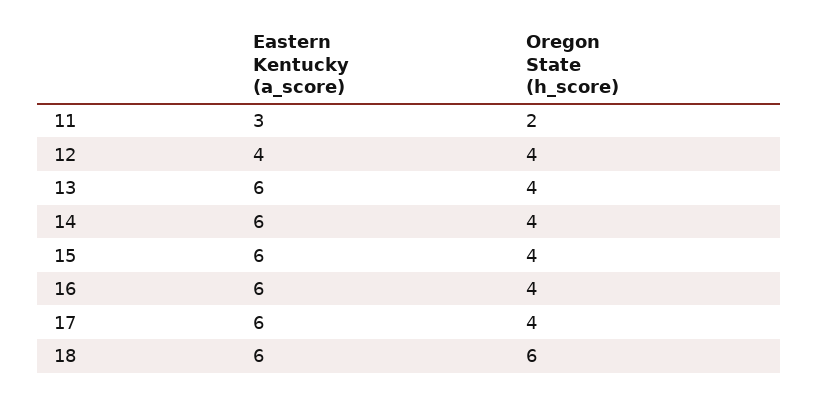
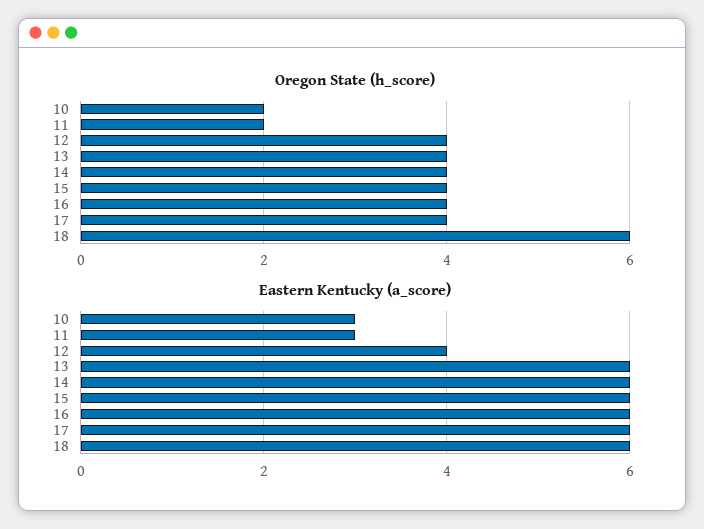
Oregon State (h_score), 10: none -> 2
Eastern Kentucky (a_score), 10: none -> 3

